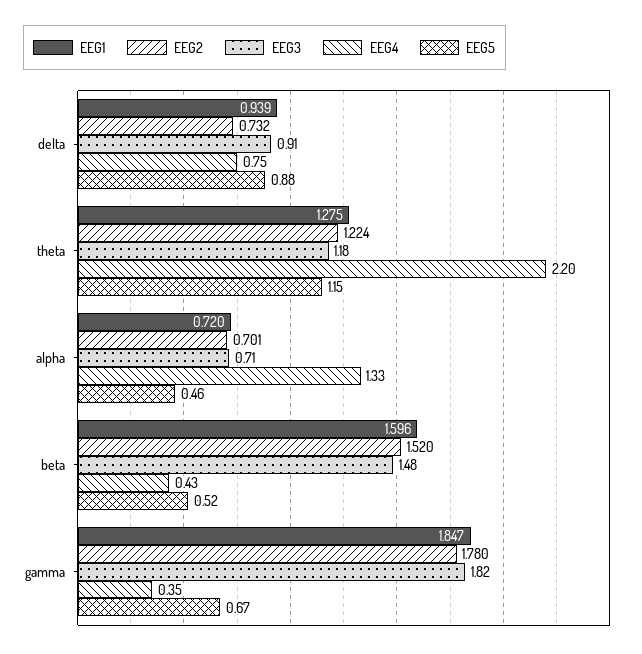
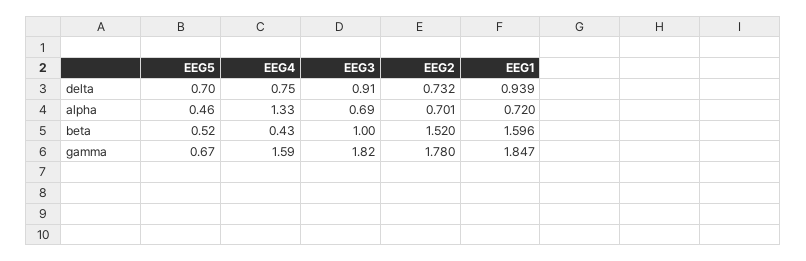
EEG5, delta: 0.88 -> 0.7
EEG1, theta: 1.275 -> none
EEG2, theta: 1.224 -> none
EEG3, theta: 1.18 -> none
EEG4, theta: 2.2 -> none
EEG5, theta: 1.15 -> none
EEG3, alpha: 0.71 -> 0.69
EEG3, beta: 1.48 -> 1
EEG4, gamma: 0.35 -> 1.59

